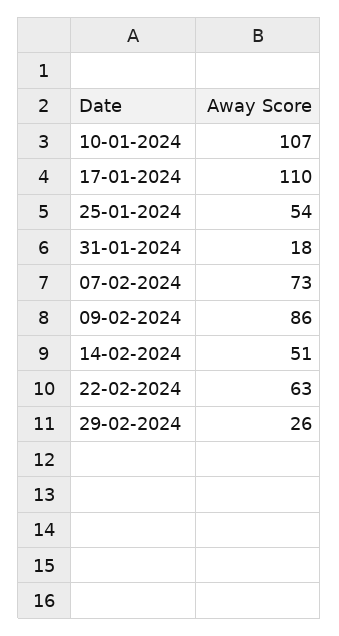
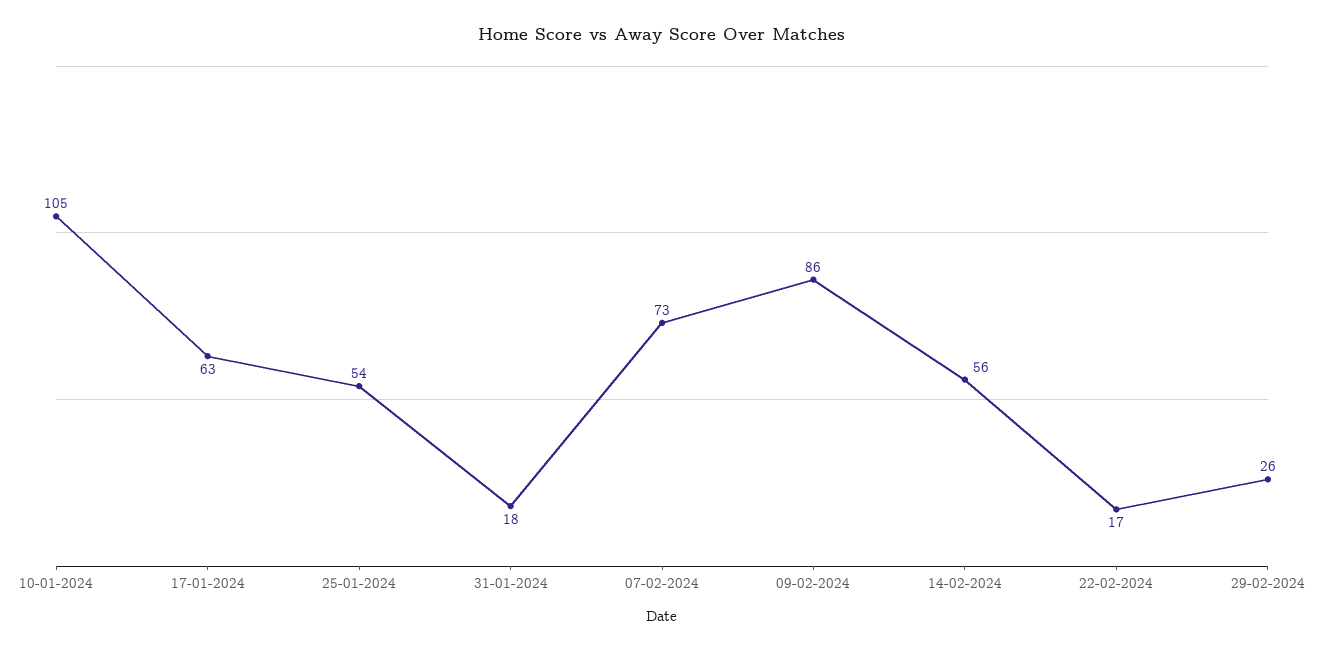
10-01-2024: 107 -> 105
17-01-2024: 110 -> 63
14-02-2024: 51 -> 56
22-02-2024: 63 -> 17

